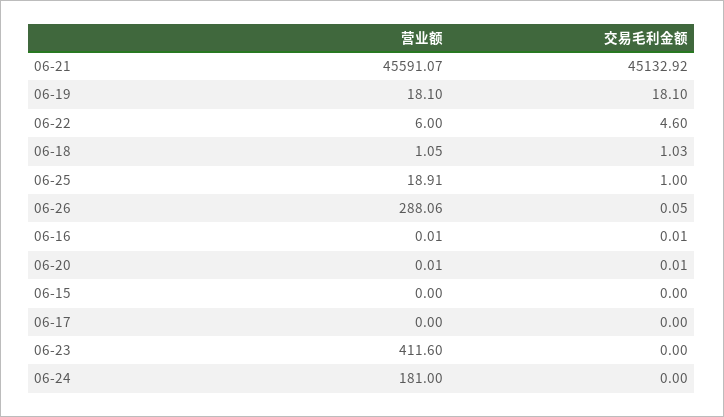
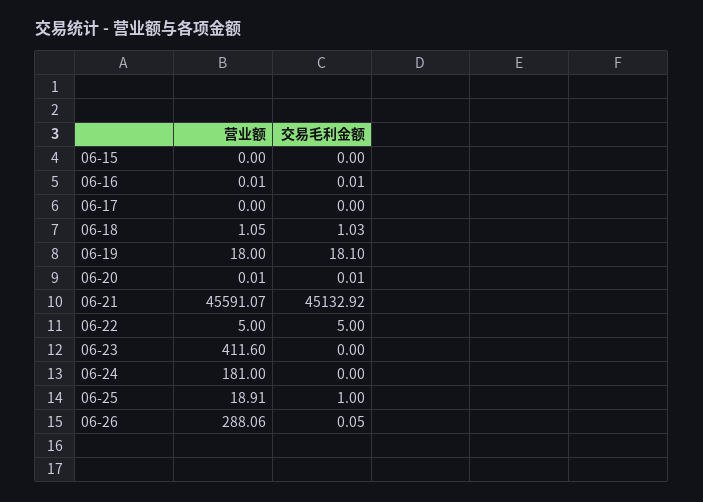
营业额, 06-19: 18.1 -> 18
营业额, 06-22: 6 -> 5
交易毛利金额, 06-22: 4.6 -> 5

